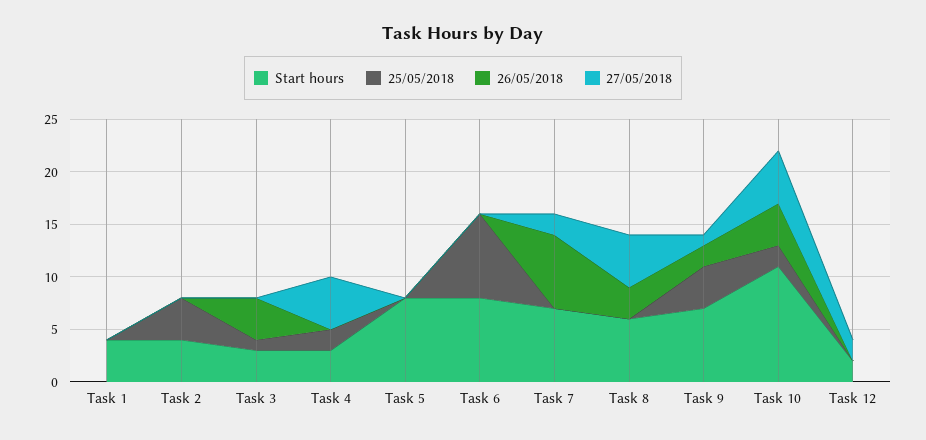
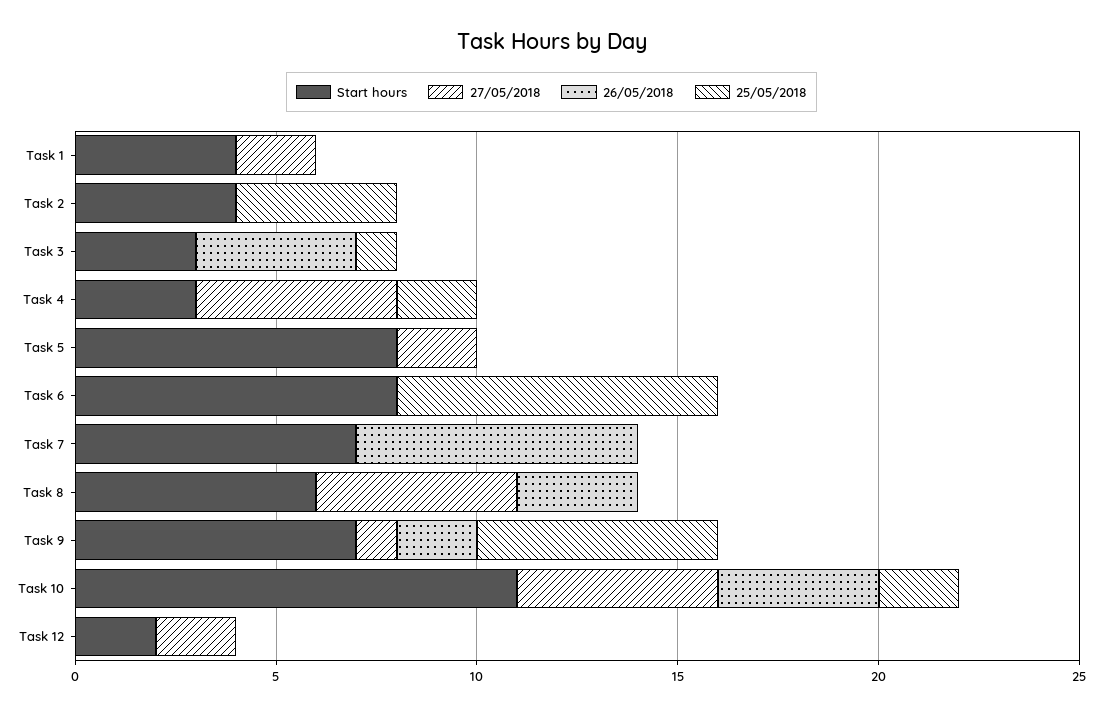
27/05/2018, Task 1: 0 -> 2
27/05/2018, Task 5: 0 -> 2
27/05/2018, Task 7: 2 -> 0
25/05/2018, Task 9: 4 -> 6

